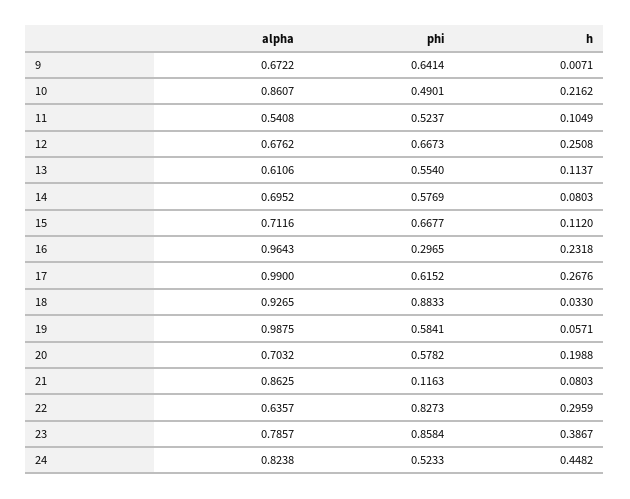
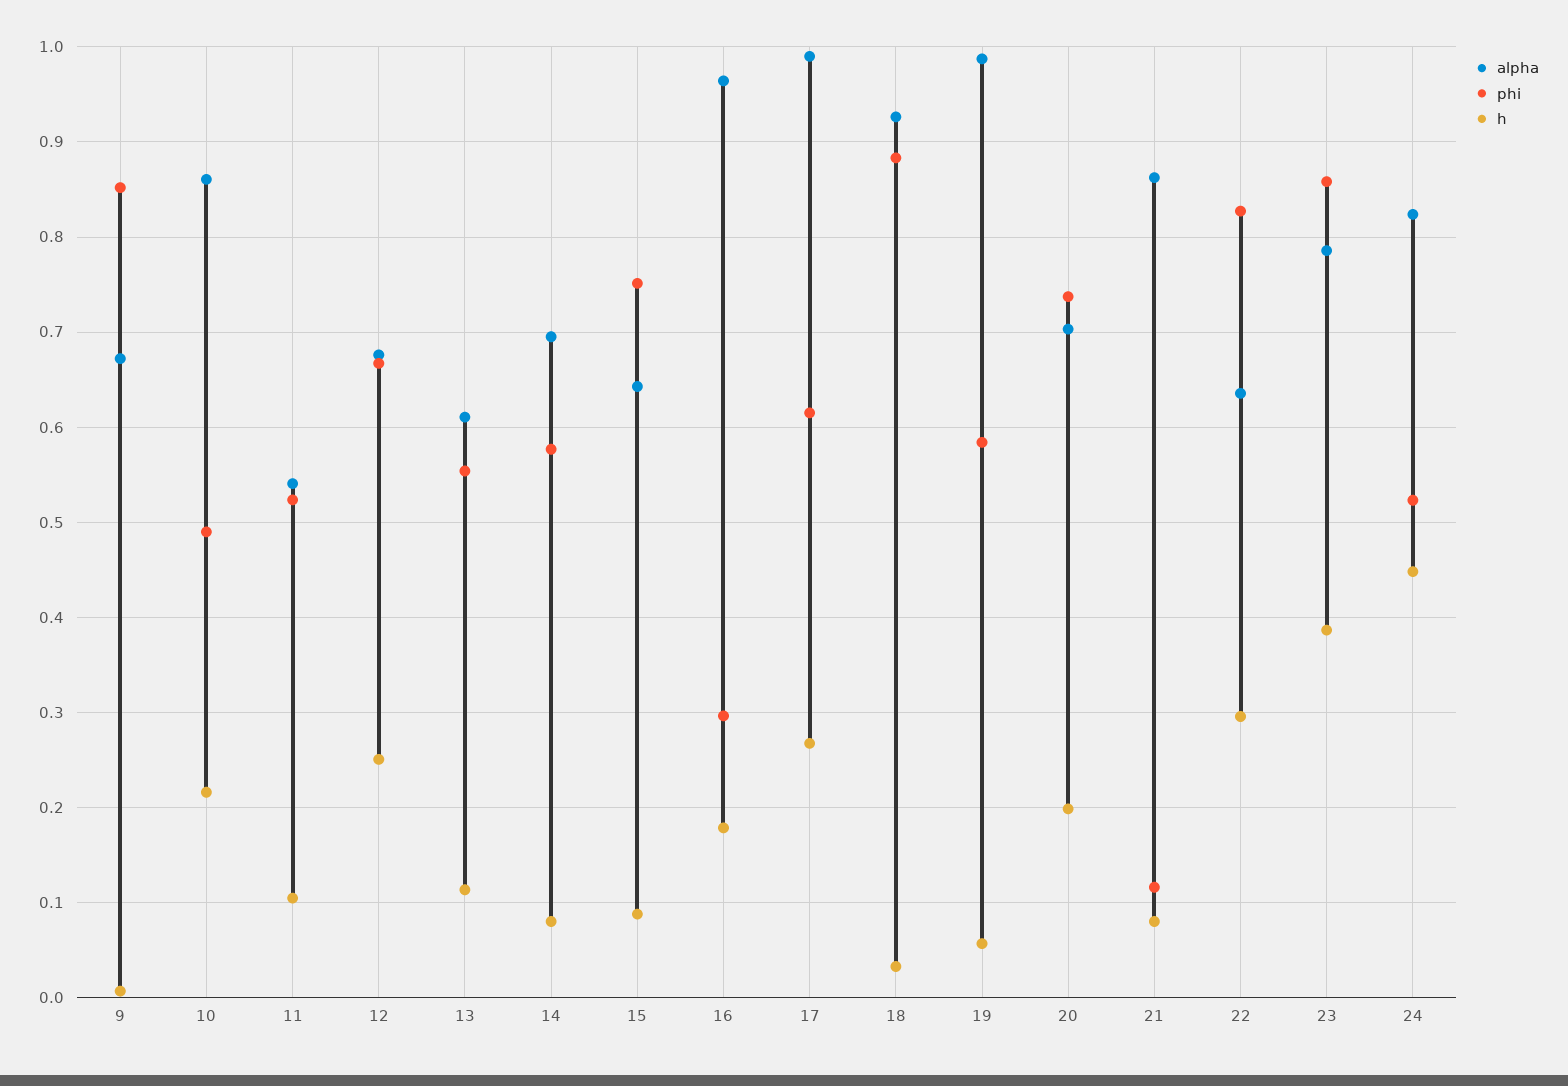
phi, 9: 0.6414 -> 0.85
alpha, 15: 0.7116 -> 0.64
phi, 15: 0.6677 -> 0.75
h, 15: 0.112 -> 0.09
h, 16: 0.2318 -> 0.18
phi, 20: 0.5782 -> 0.74

